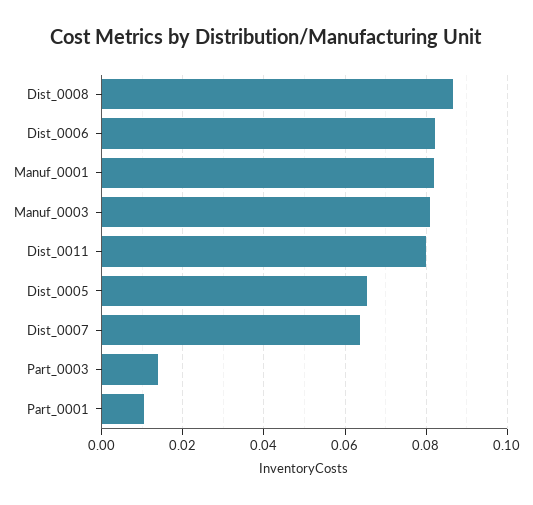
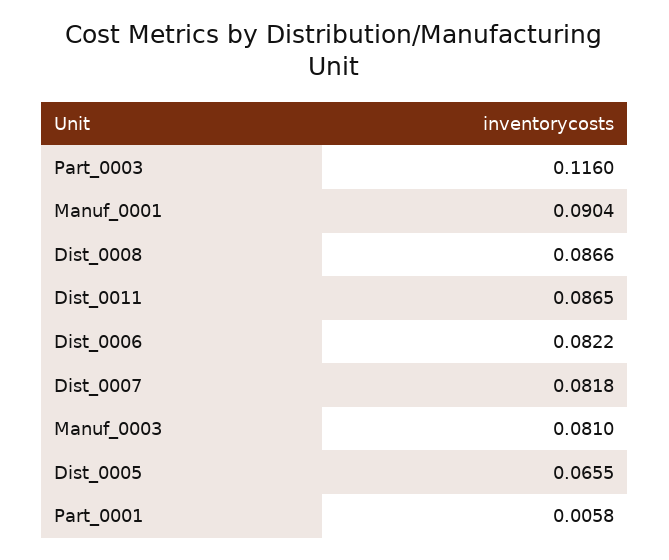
Manuf_0001: 0.082 -> 0.0904
Dist_0011: 0.08 -> 0.0865
Dist_0007: 0.064 -> 0.0818
Part_0003: 0.014 -> 0.116
Part_0001: 0.01 -> 0.0058

